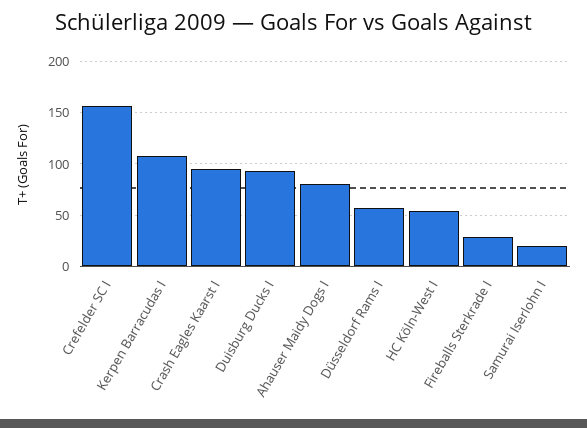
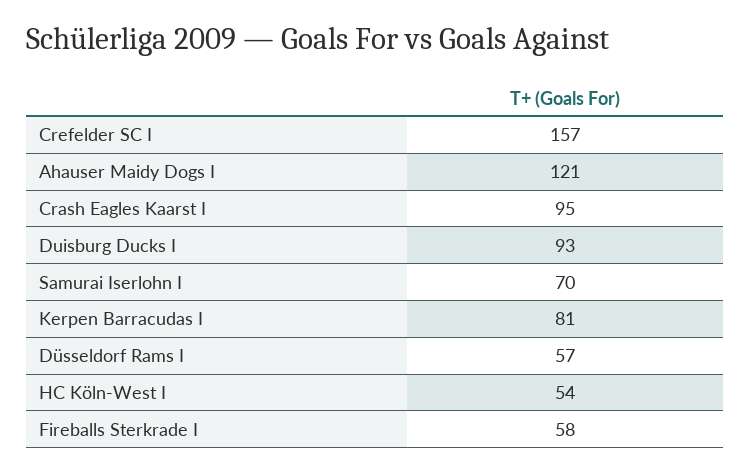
Kerpen Barracudas I: 110 -> 81
Ahauser Maidy Dogs I: 80 -> 121
Fireballs Sterkrade I: 30 -> 58
Samurai Iserlohn I: 20 -> 70

